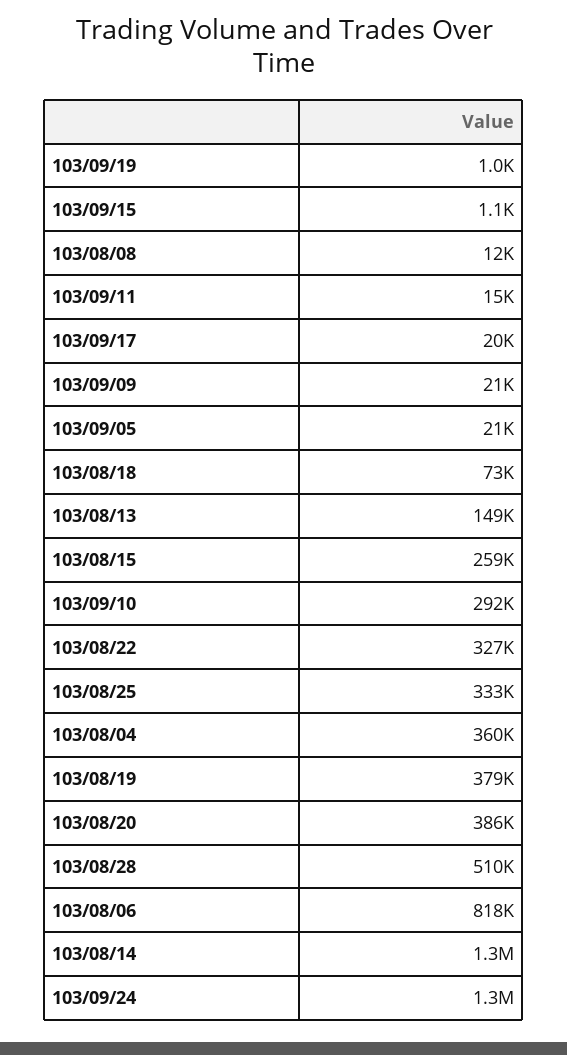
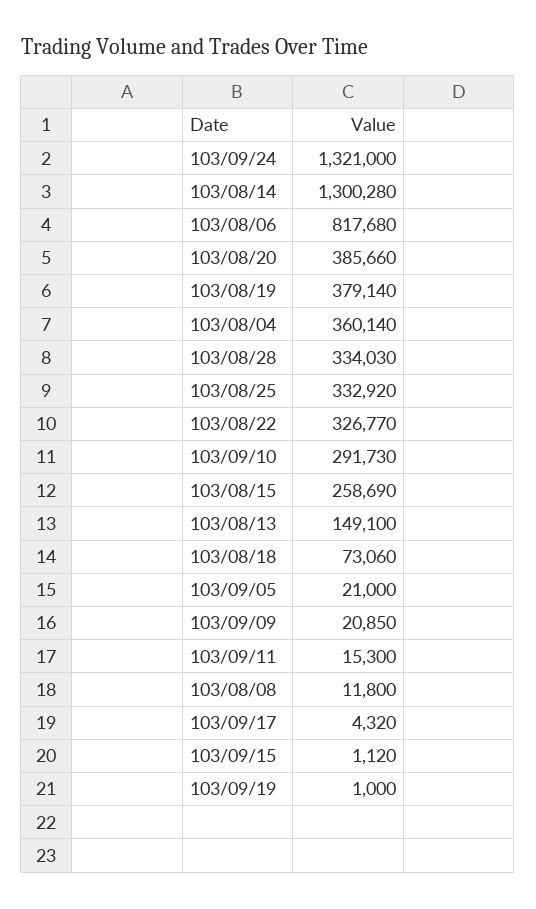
103/09/17: 20000 -> 4320
103/08/28: 510000 -> 334030

